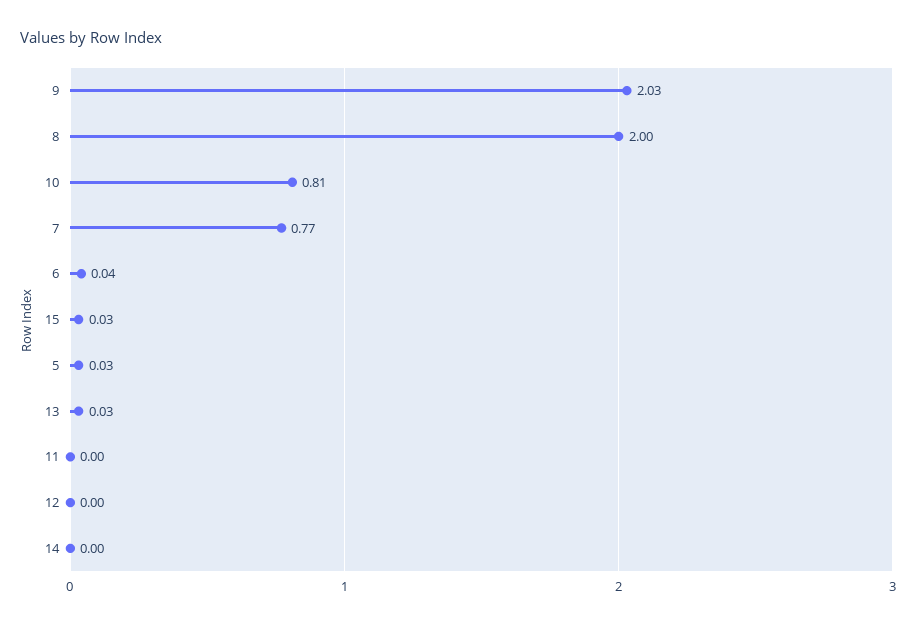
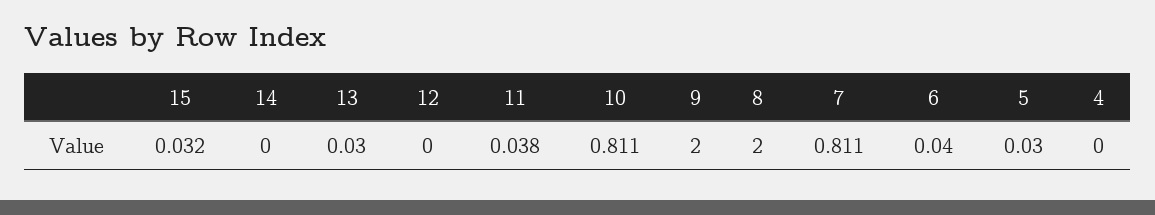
9: 2.03 -> 2
7: 0.77 -> 0.811
11: 0 -> 0.038
4: none -> 0

